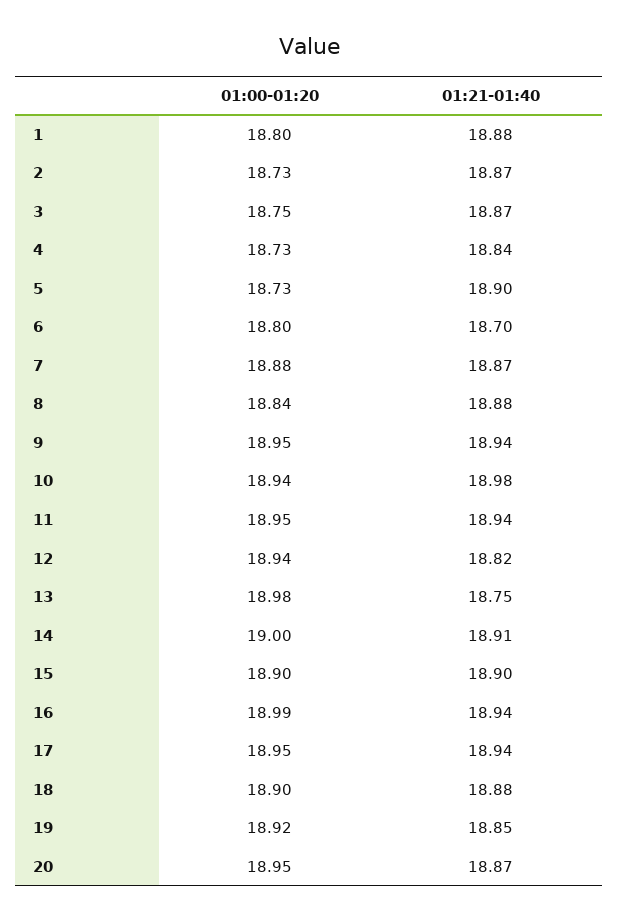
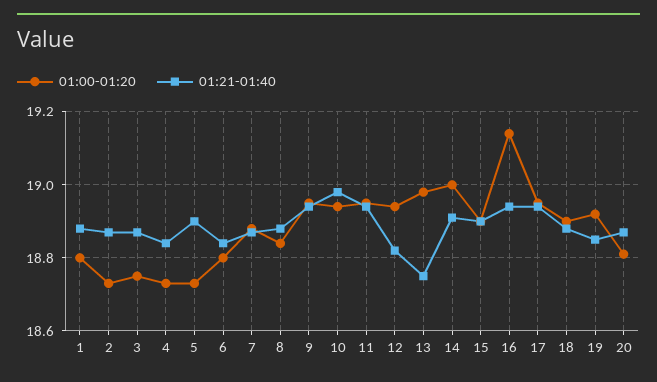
01:21-01:40, 6: 18.7 -> 18.85
01:00-01:20, 16: 18.99 -> 19.15
01:00-01:20, 20: 18.95 -> 18.8

